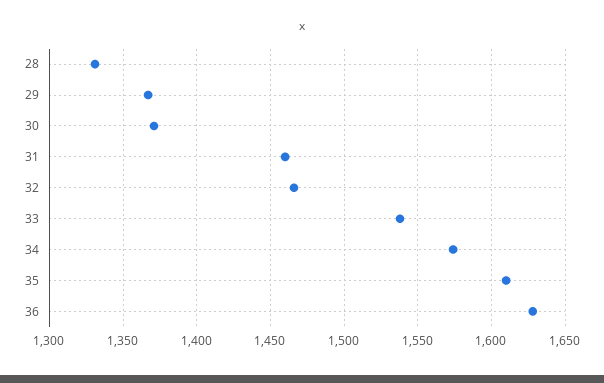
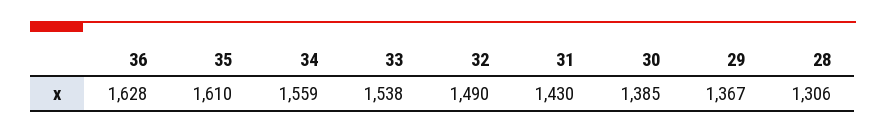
28: 1330 -> 1306
30: 1370 -> 1385
31: 1460 -> 1430
32: 1465 -> 1490
34: 1575 -> 1559

